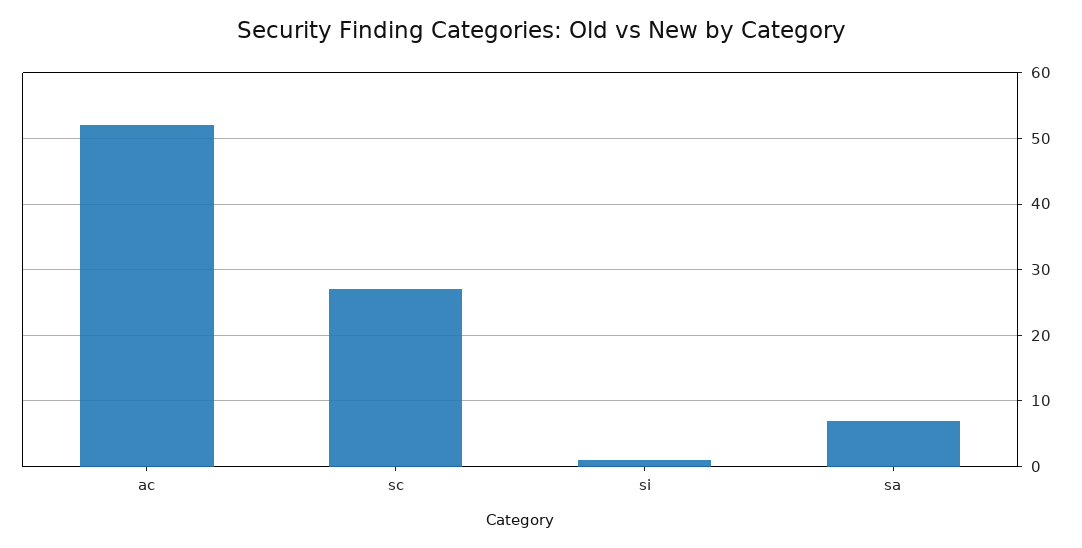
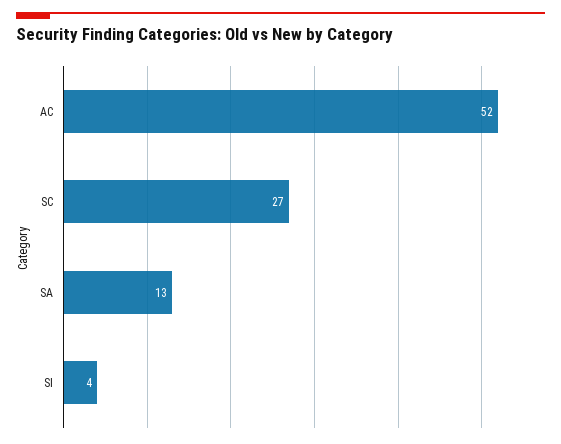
si: 1 -> 4
sa: 7 -> 13

